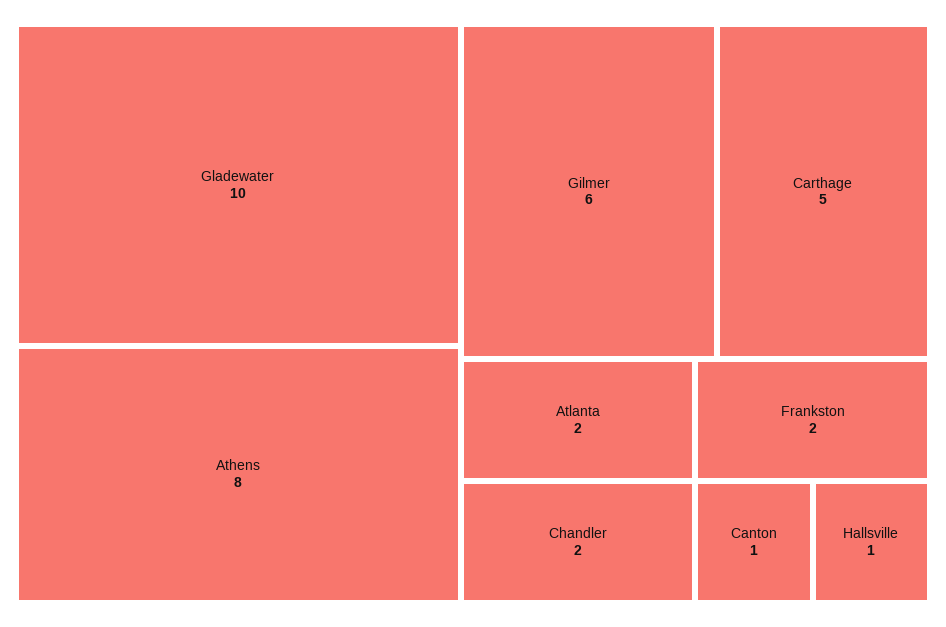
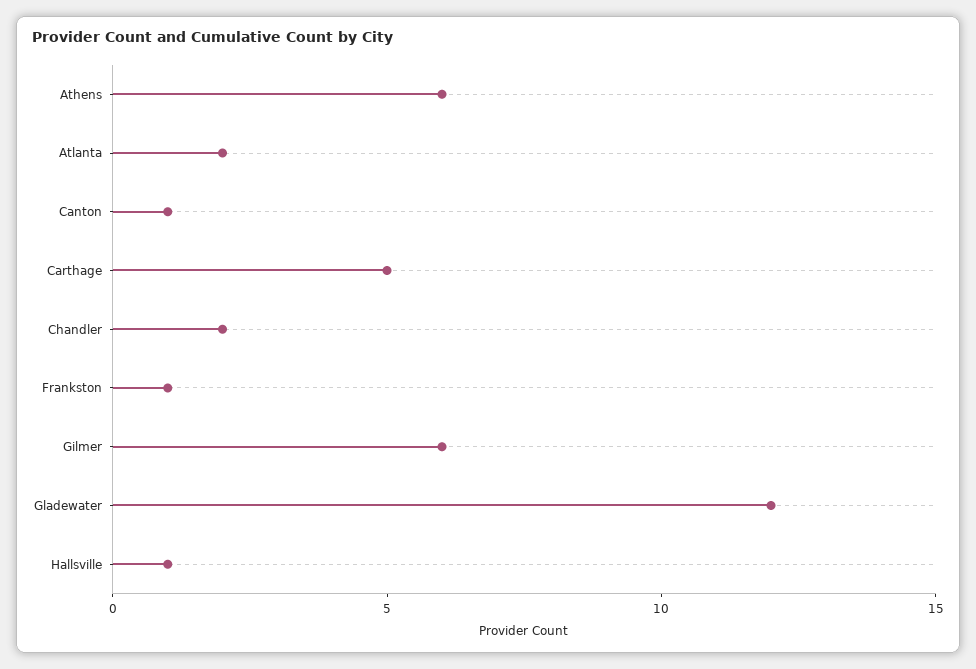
Gladewater: 10 -> 12
Athens: 8 -> 6
Frankston: 2 -> 1

